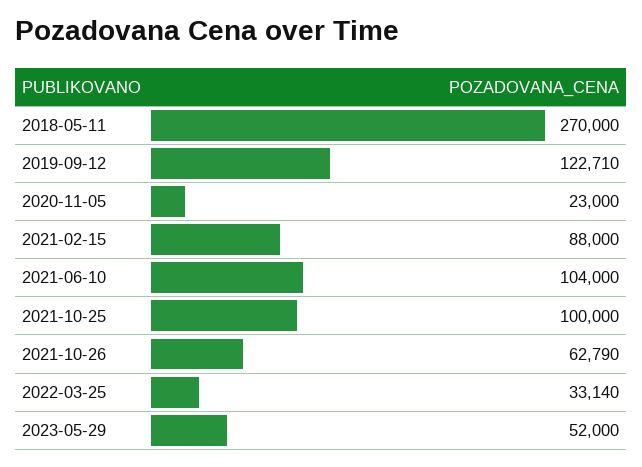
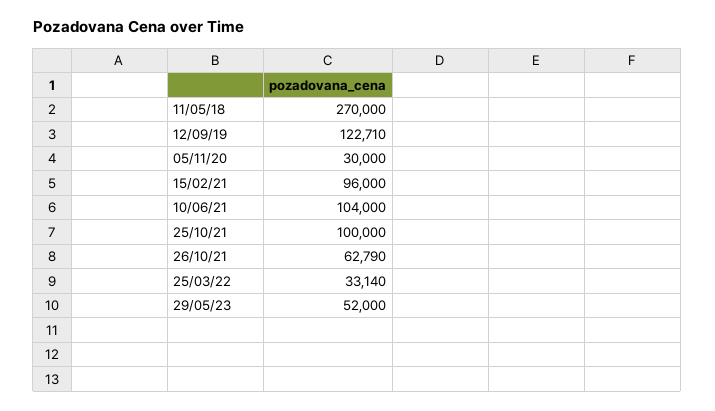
2020-11-05: 23000 -> 30000
2021-02-15: 88000 -> 96000

